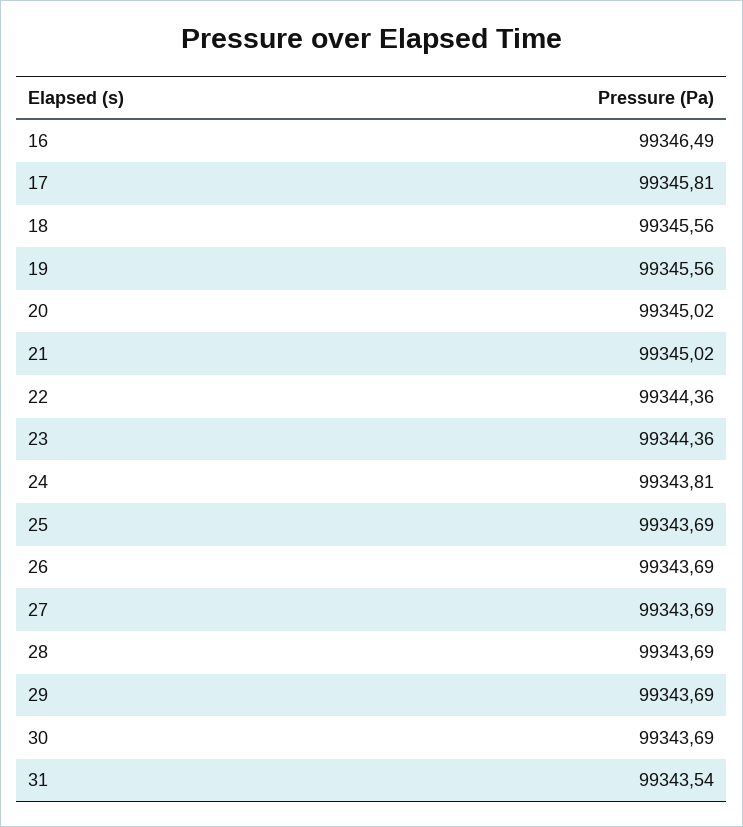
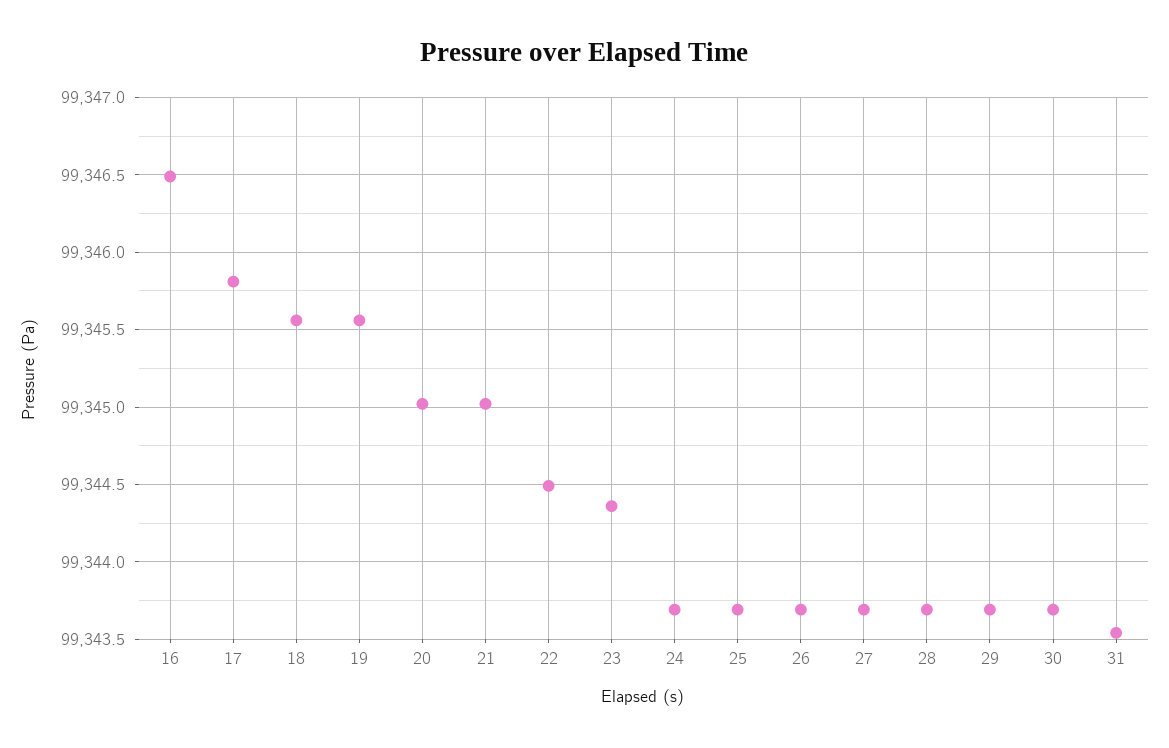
22: 99344.36 -> 99344.5
24: 99343.81 -> 99343.7

